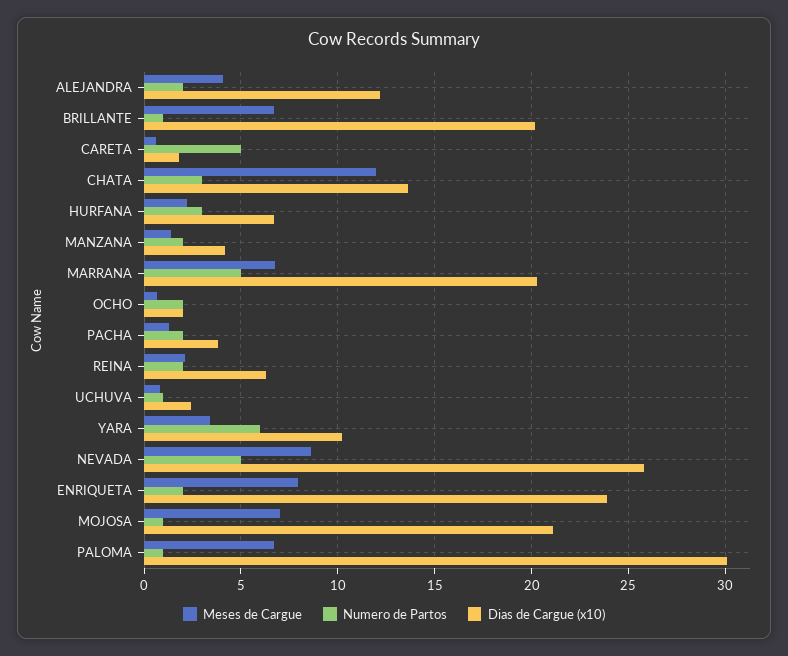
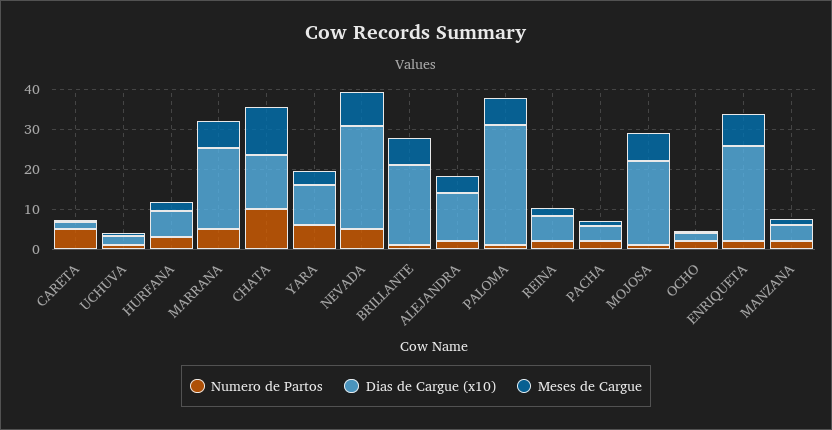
Numero de Partos, CHATA: 3 -> 10

